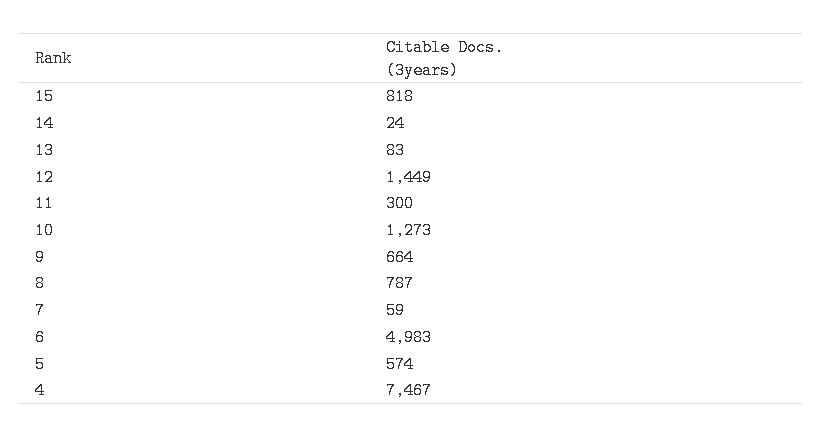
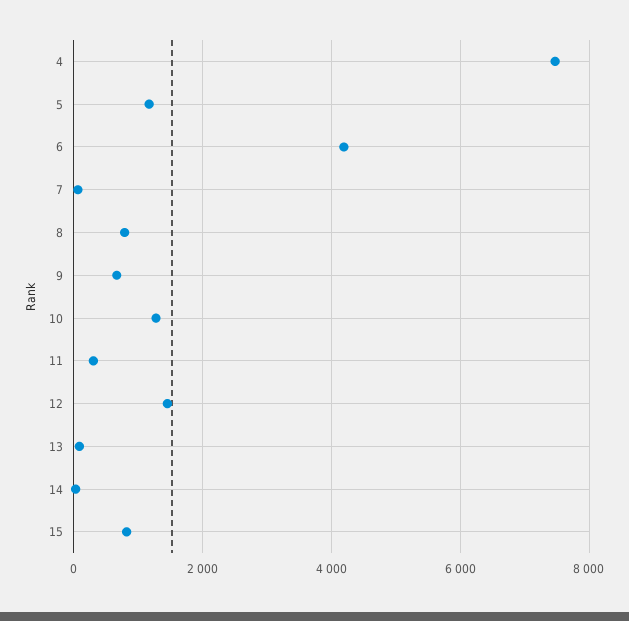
6: 4983 -> 4200
5: 574 -> 1200

